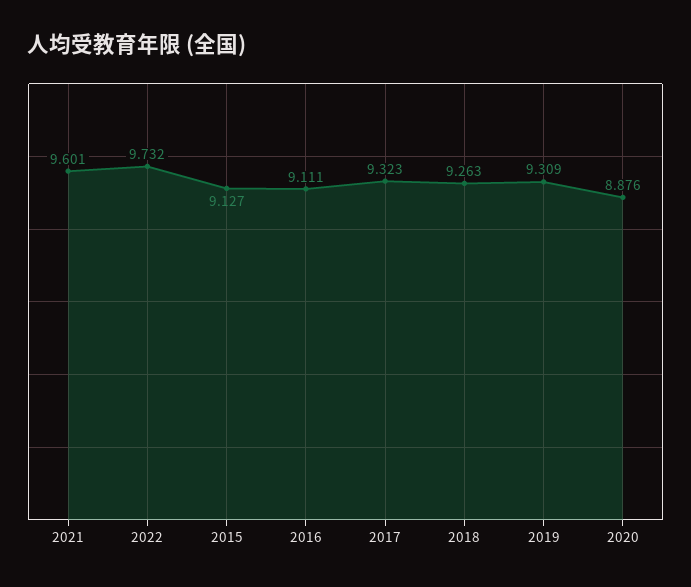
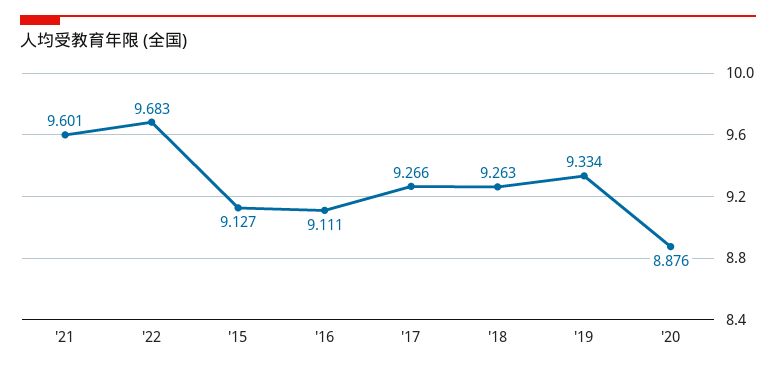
2022: 9.732 -> 9.683
2017: 9.323 -> 9.266
2019: 9.309 -> 9.334

